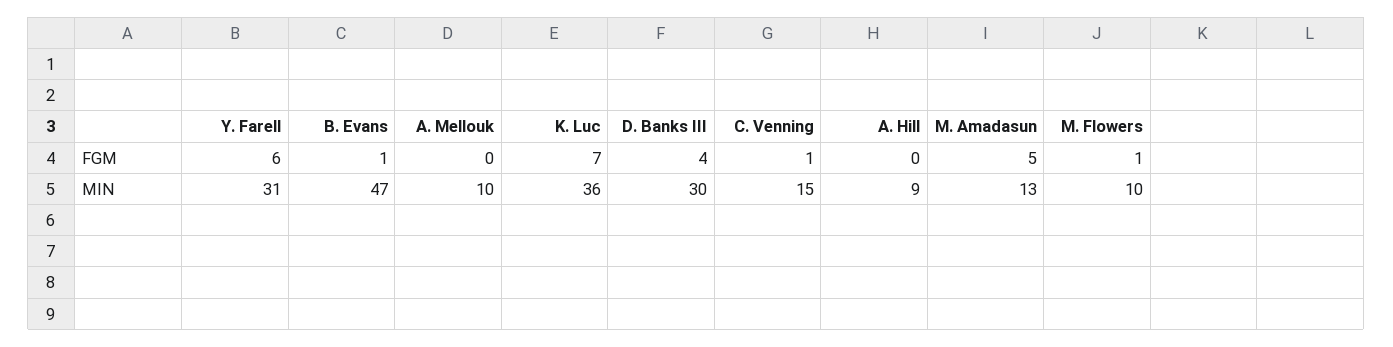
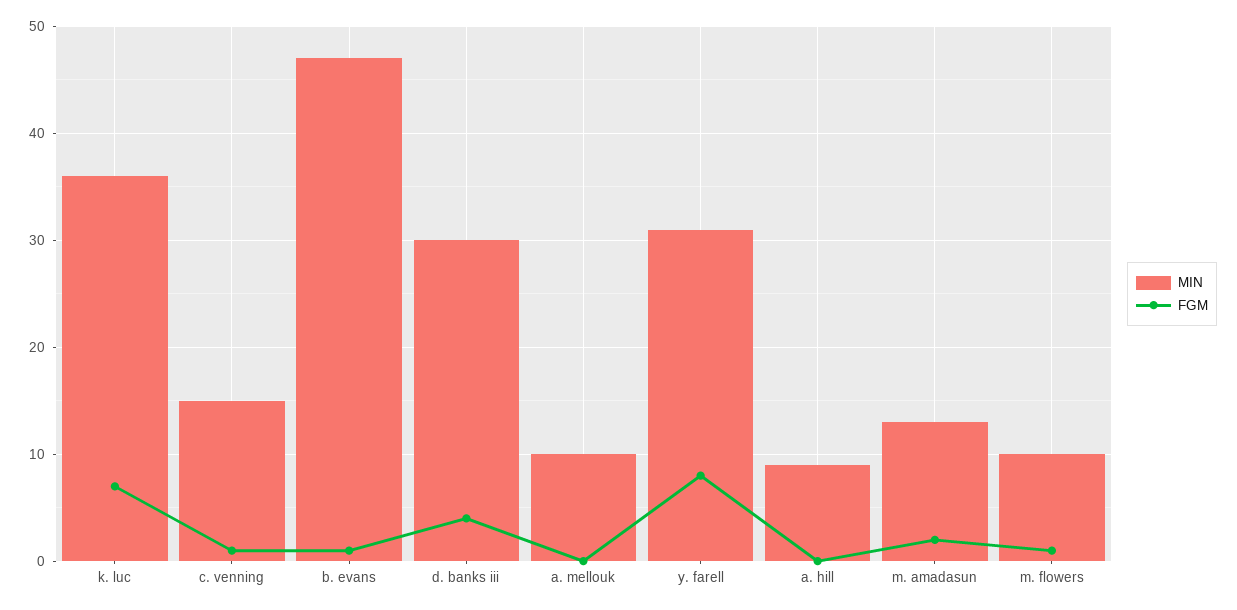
FGM, Y. Farell: 6 -> 8
FGM, M. Amadasun: 5 -> 2

